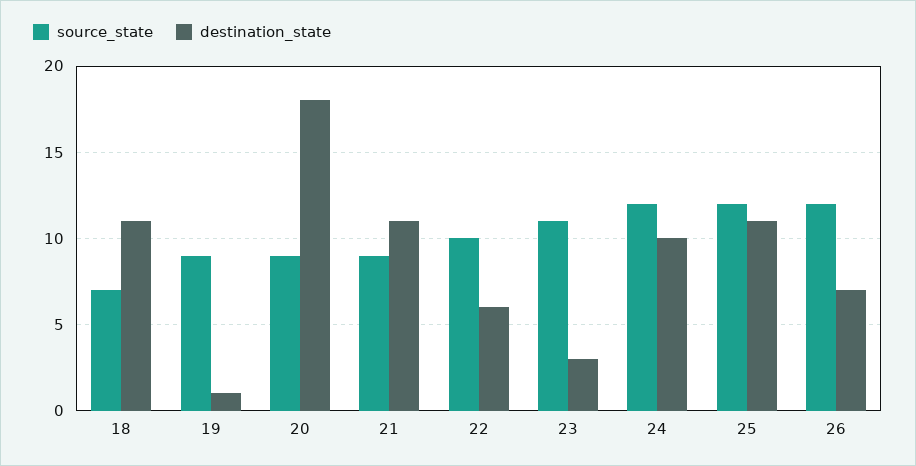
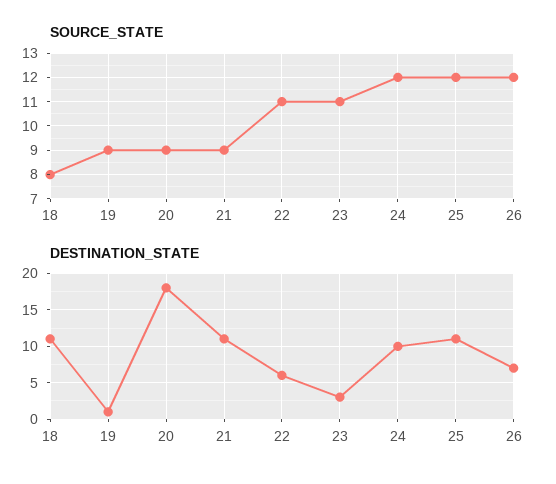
source_state, 18: 7 -> 8
source_state, 22: 10 -> 11

